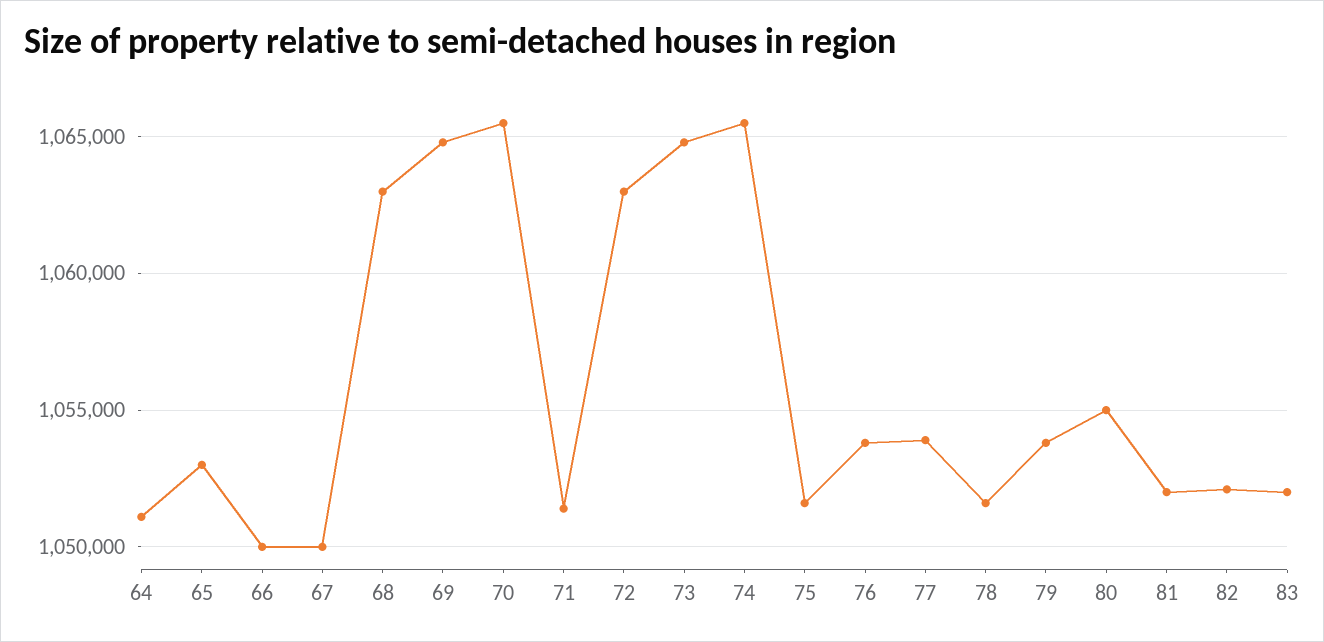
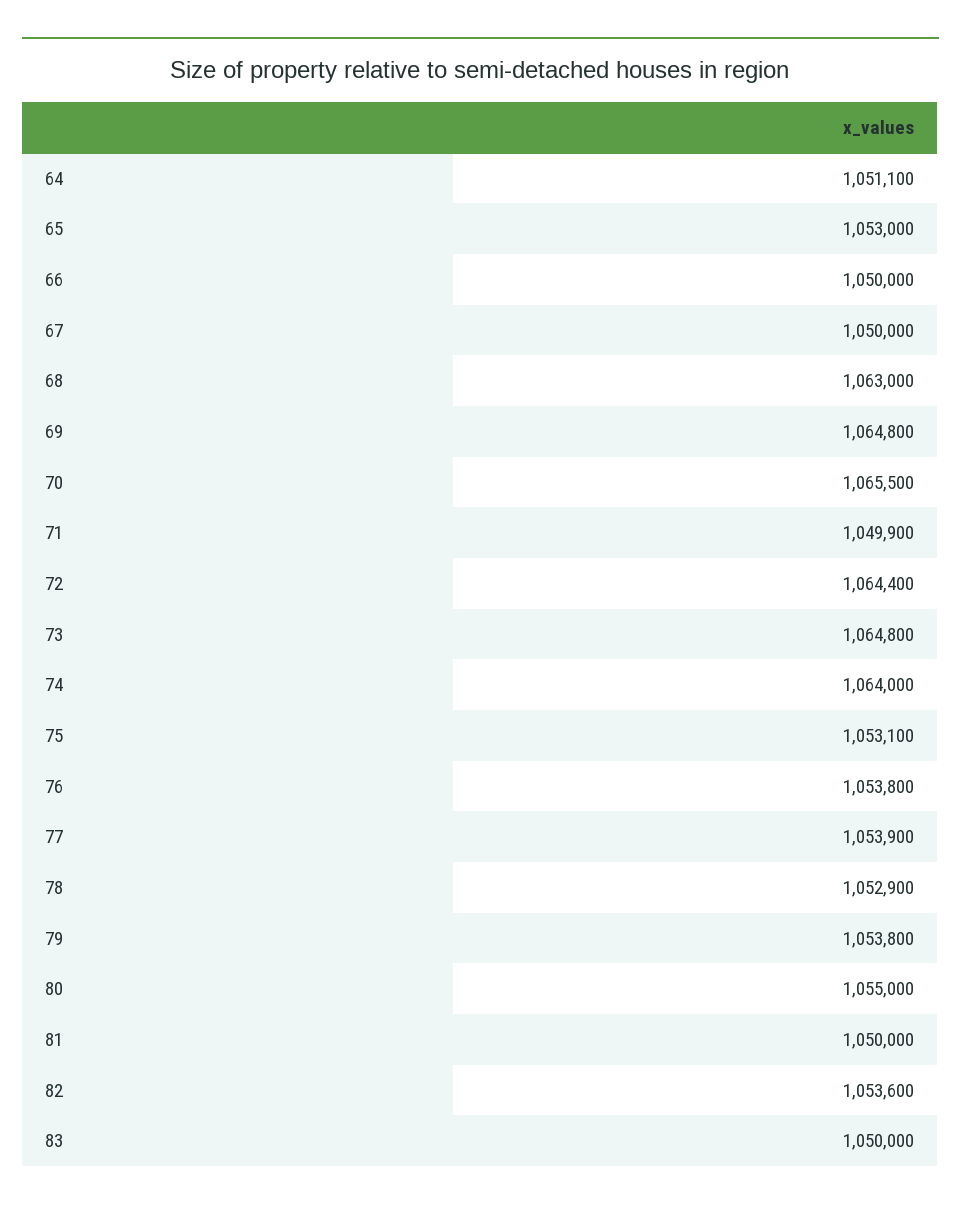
71: 1051500 -> 1049900
72: 1063000 -> 1064400
74: 1065500 -> 1064000
75: 1051500 -> 1053100
78: 1051500 -> 1052900
81: 1052000 -> 1050000
82: 1052000 -> 1053600
83: 1052000 -> 1050000

